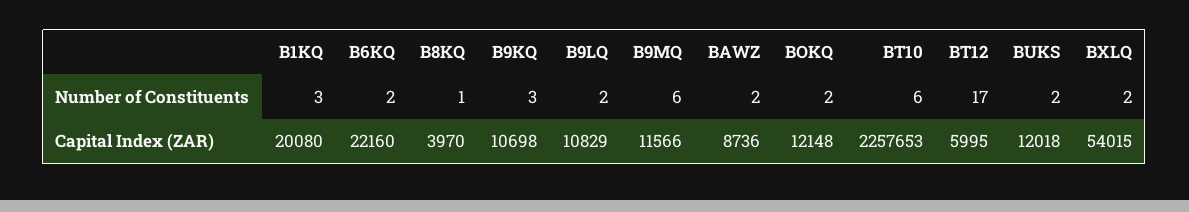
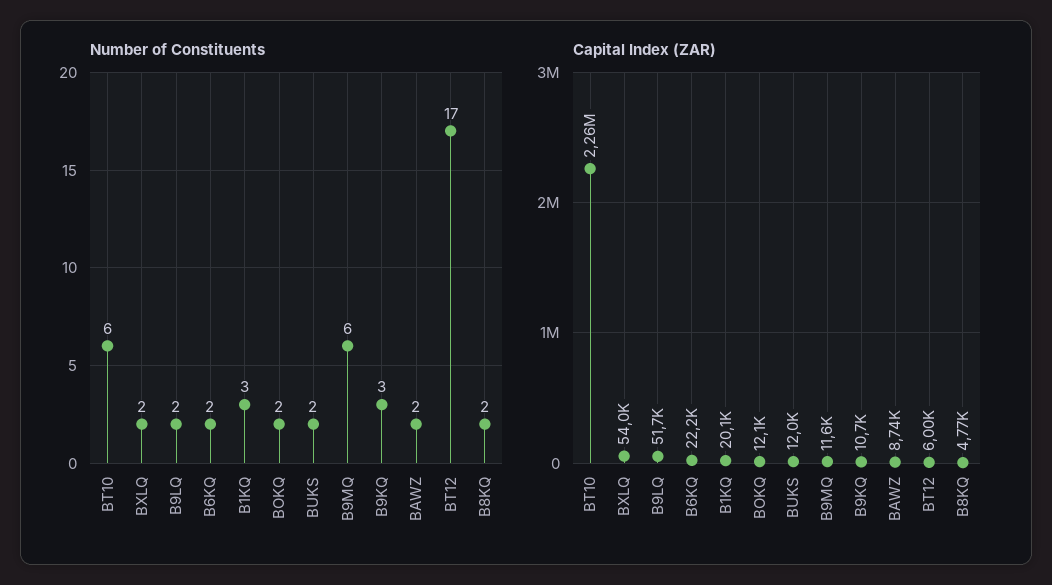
Number of Constituents, B8KQ: 1 -> 2
Capital Index (ZAR), B8KQ: 3970 -> 4770
Capital Index (ZAR), B9LQ: 10829 -> 51700

